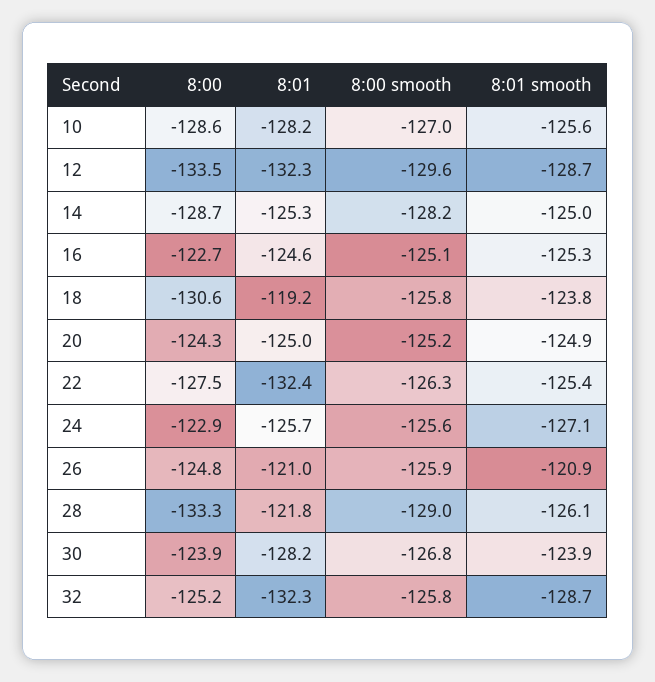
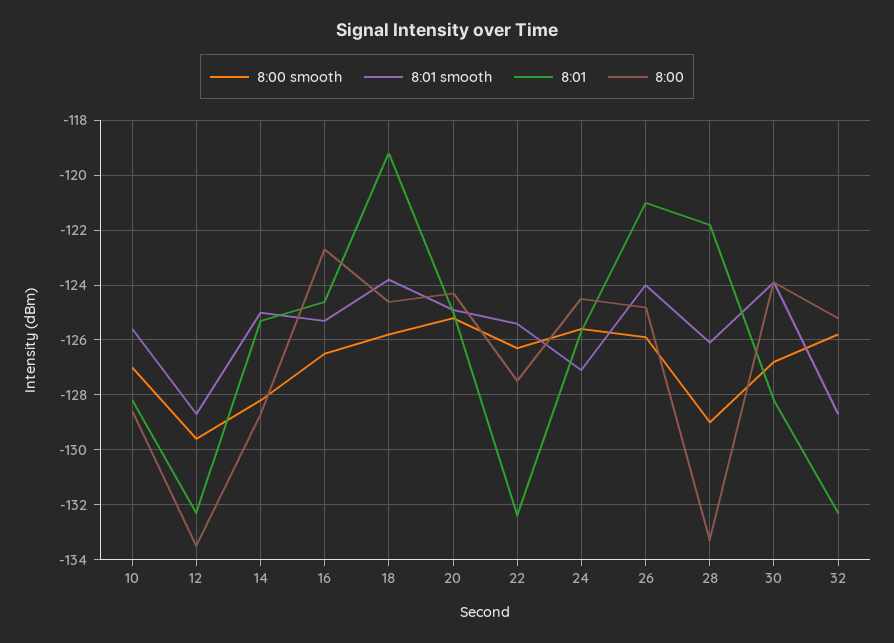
8:00 smooth, 16: -125.1 -> -126.5
8:00, 18: -130.6 -> -124.5
8:00, 24: -122.9 -> -124.5
8:01 smooth, 26: -120.9 -> -124

